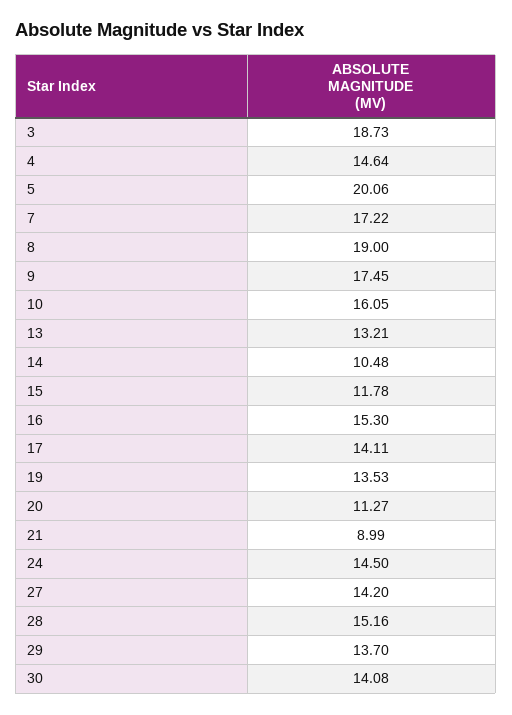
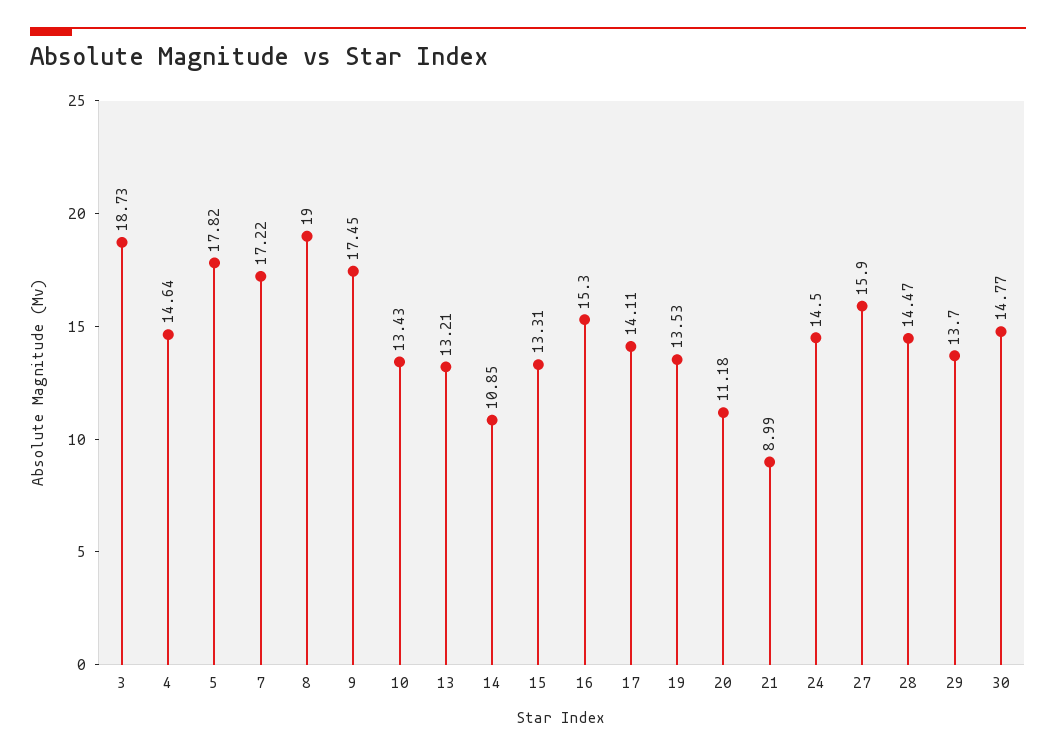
5: 20.06 -> 17.82
10: 16.05 -> 13.43
14: 10.48 -> 10.85
15: 11.78 -> 13.31
20: 11.27 -> 11.18
27: 14.2 -> 15.9
28: 15.16 -> 14.47
30: 14.08 -> 14.77

